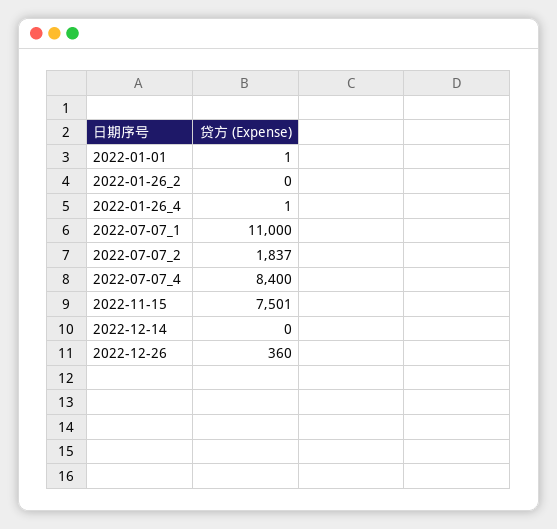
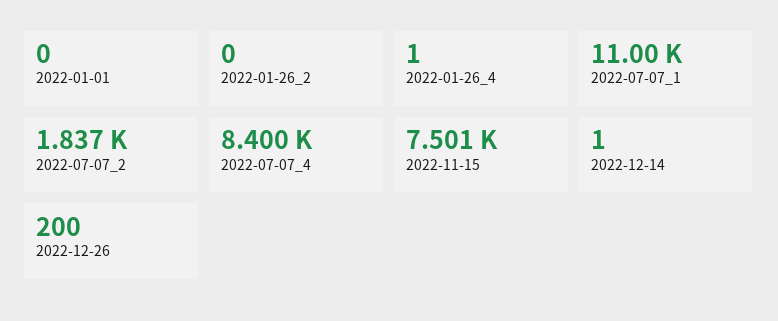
2022-01-01: 1 -> 0
2022-12-14: 0 -> 1
2022-12-26: 360 -> 200

